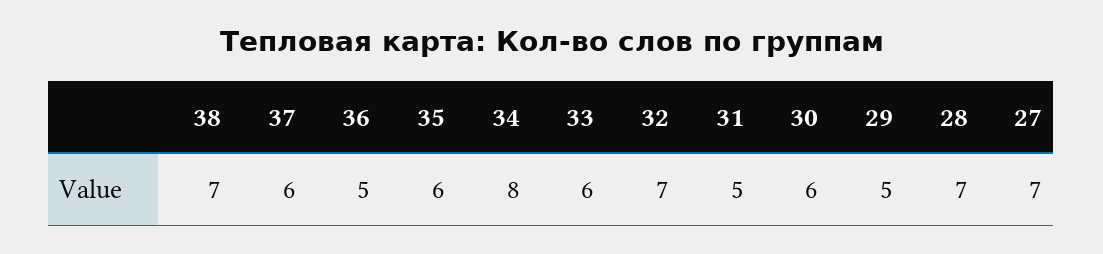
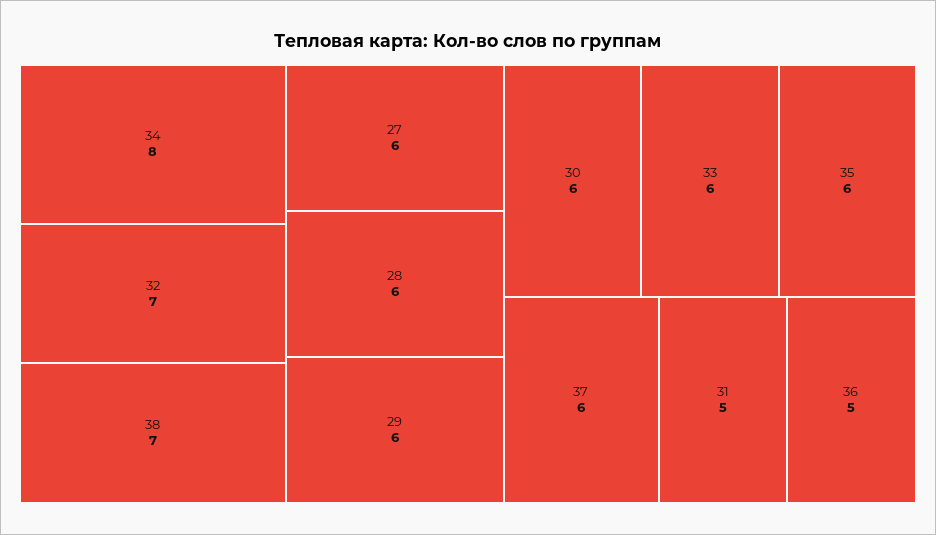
29: 5 -> 6
28: 7 -> 6
27: 7 -> 6

